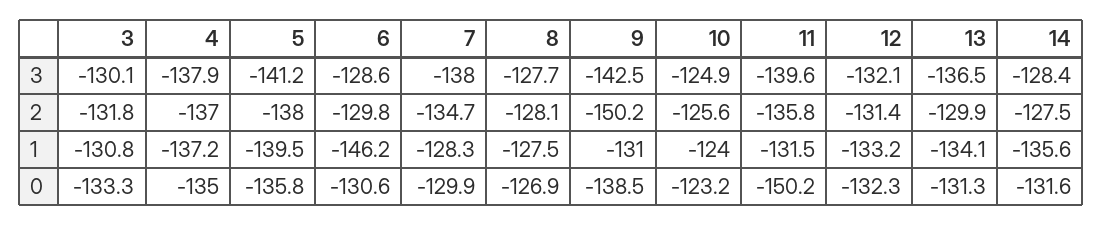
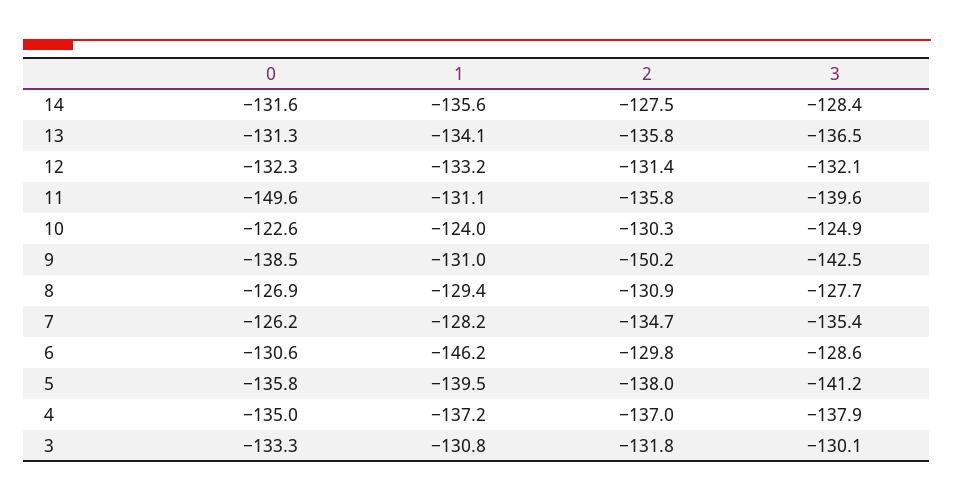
7, 3: -138 -> -135.4
8, 2: -128.1 -> -130.9
10, 2: -125.6 -> -130.3
13, 2: -129.9 -> -135.8
7, 1: -128.3 -> -128.2
8, 1: -127.5 -> -129.4
11, 1: -131.5 -> -131.1
7, 0: -129.9 -> -126.2
10, 0: -123.2 -> -122.6
11, 0: -150.2 -> -149.6

